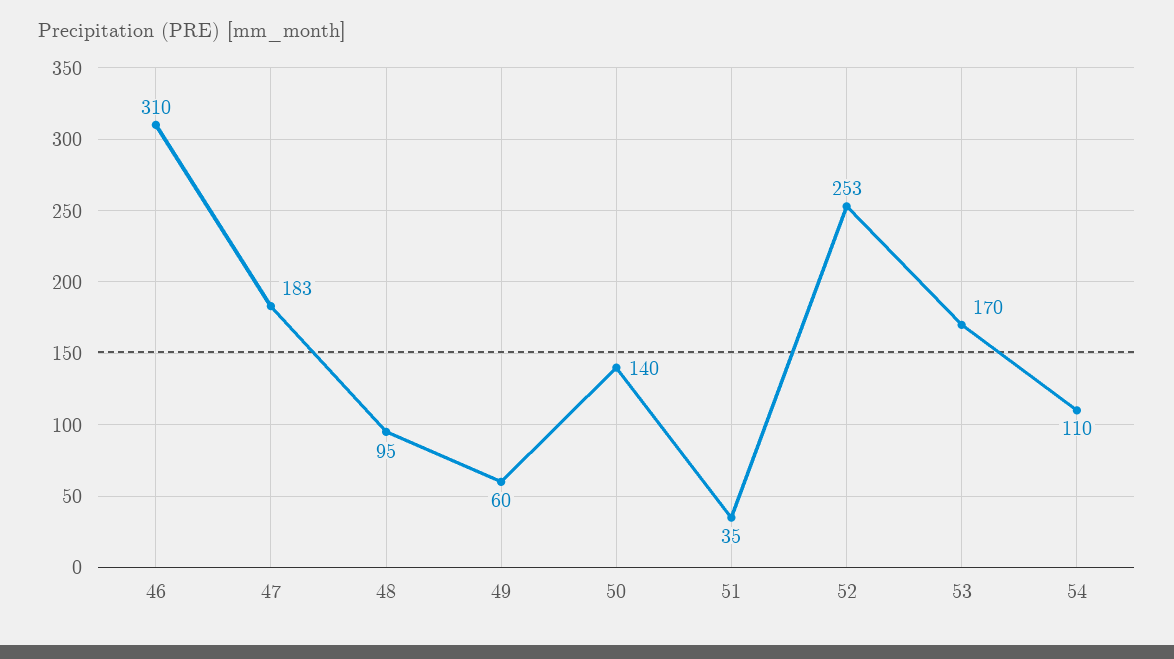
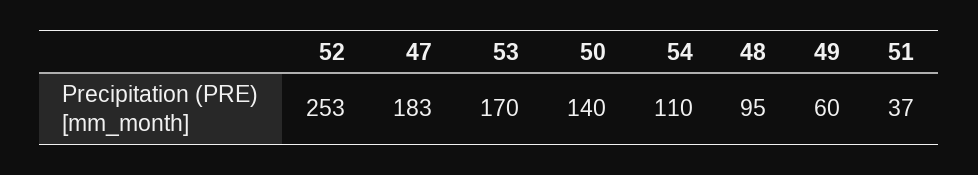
46: 310 -> none
51: 35 -> 37

